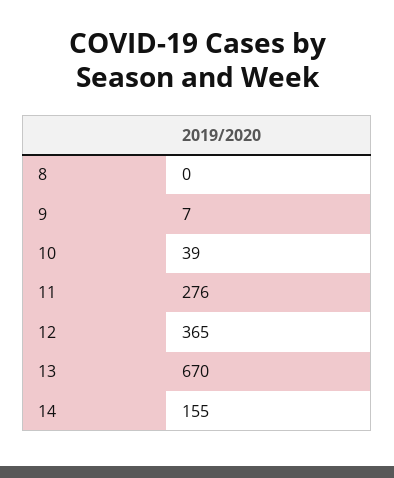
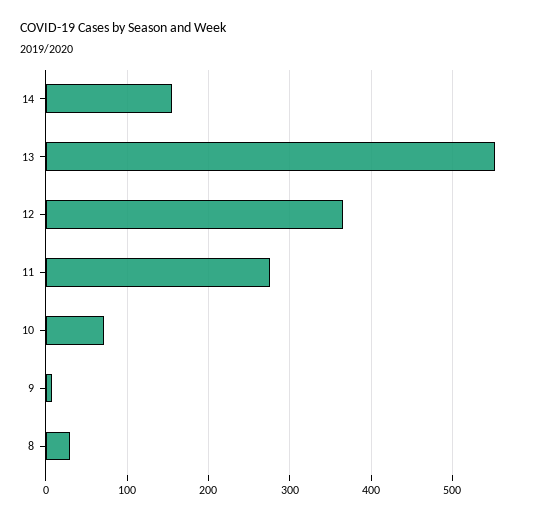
8: 0 -> 30
10: 39 -> 70
13: 670 -> 550

